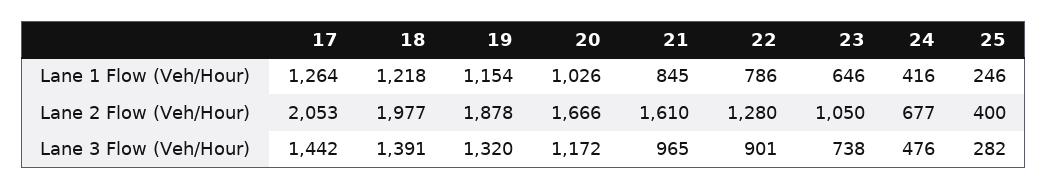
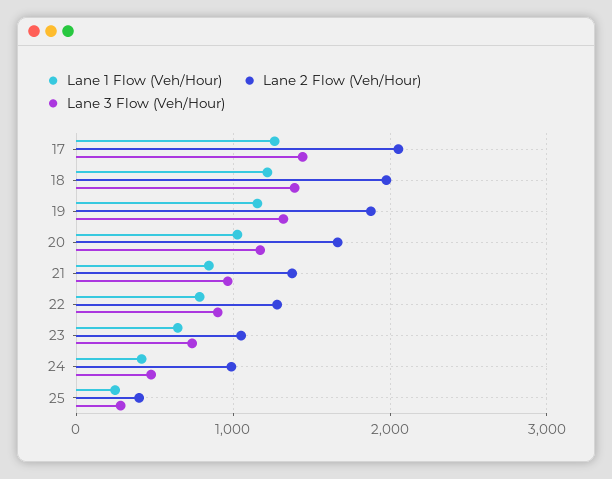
Lane 2 Flow (Veh/Hour), 21: 1610 -> 1400
Lane 2 Flow (Veh/Hour), 24: 677 -> 1000

